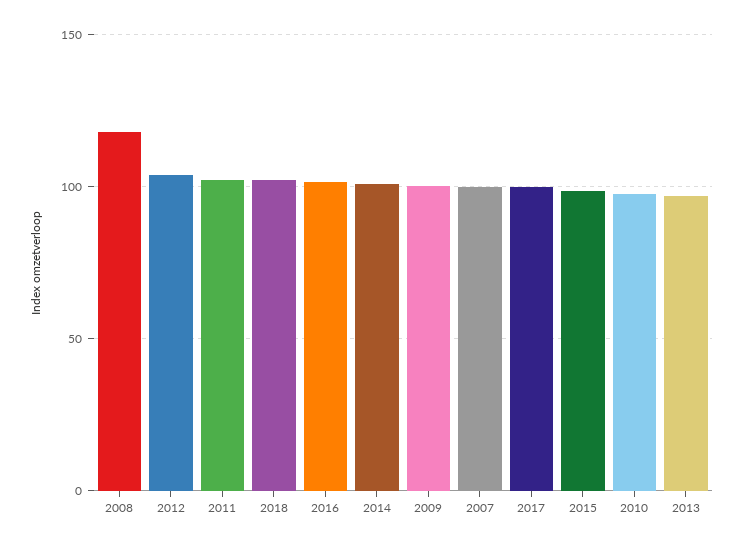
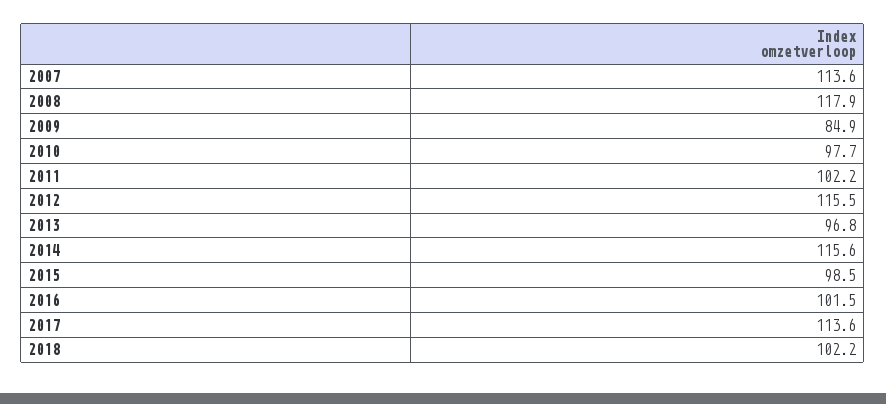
2012: 105 -> 115.5
2014: 100 -> 115.6
2009: 100 -> 84.9
2007: 100 -> 113.6
2017: 100 -> 113.6

